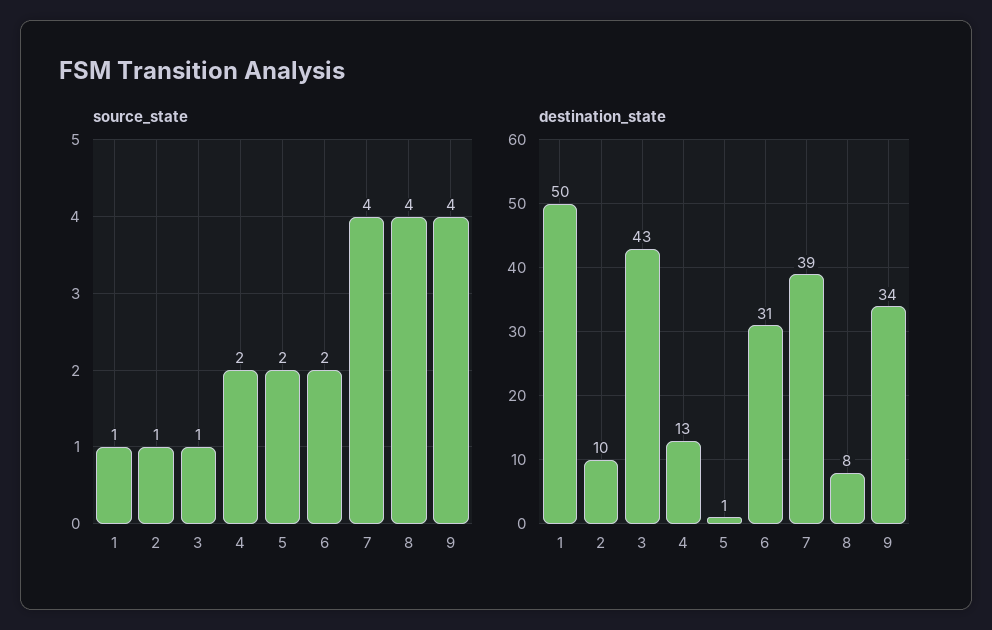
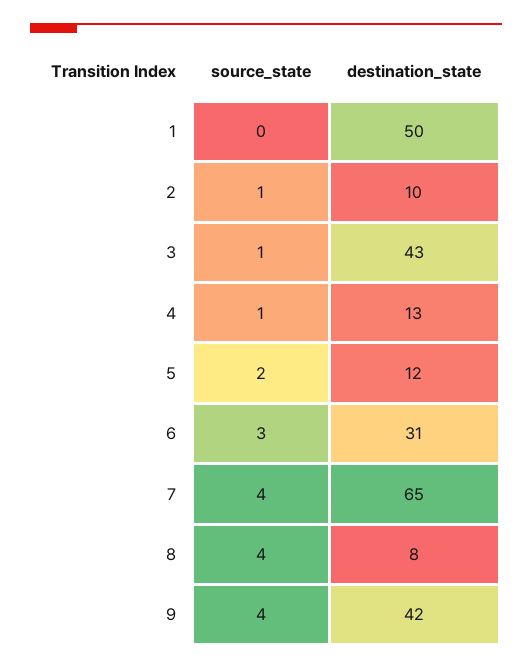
source_state, 1: 1 -> 0
source_state, 4: 2 -> 1
source_state, 6: 2 -> 3
destination_state, 5: 1 -> 12
destination_state, 7: 39 -> 65
destination_state, 9: 34 -> 42

